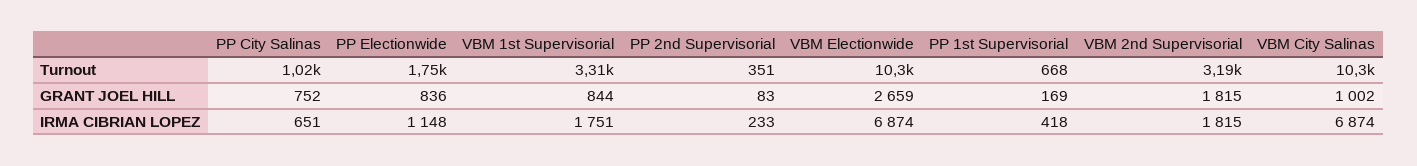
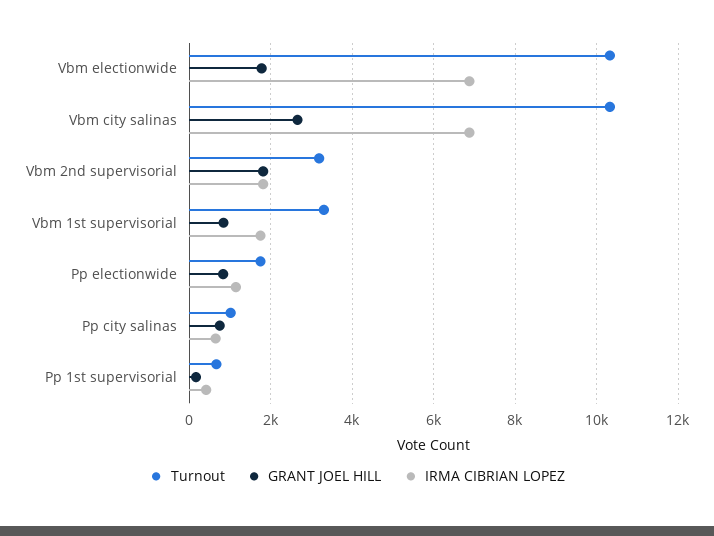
Turnout, PP 2nd Supervisorial: 351 -> none
GRANT JOEL HILL, PP 2nd Supervisorial: 83 -> none
GRANT JOEL HILL, VBM Electionwide: 2659 -> 1800
GRANT JOEL HILL, VBM City Salinas: 1002 -> 2600
IRMA CIBRIAN LOPEZ, PP 2nd Supervisorial: 233 -> none

